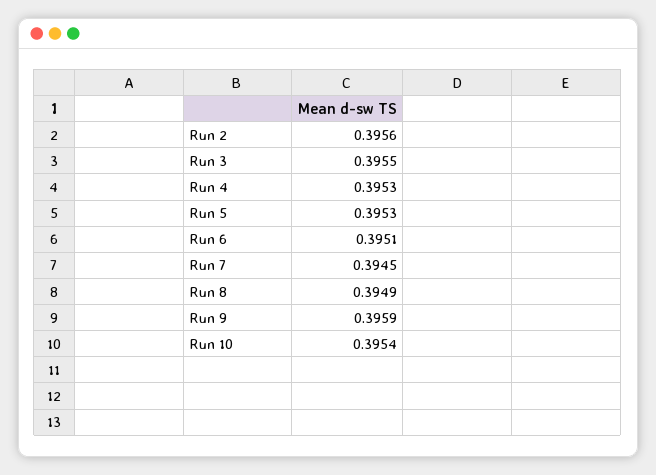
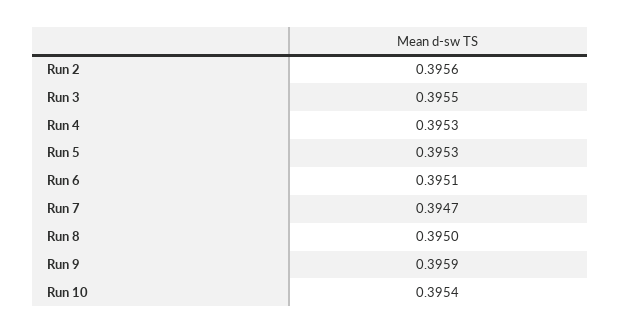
Run 7: 0.3945 -> 0.3947
Run 8: 0.3949 -> 0.395

